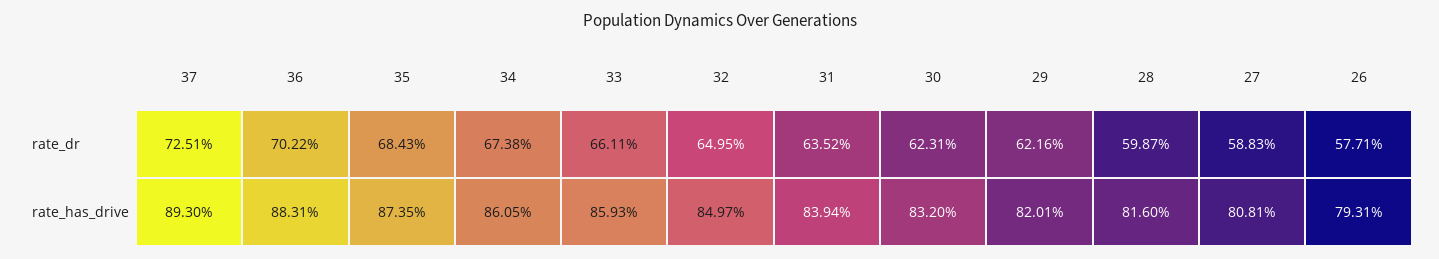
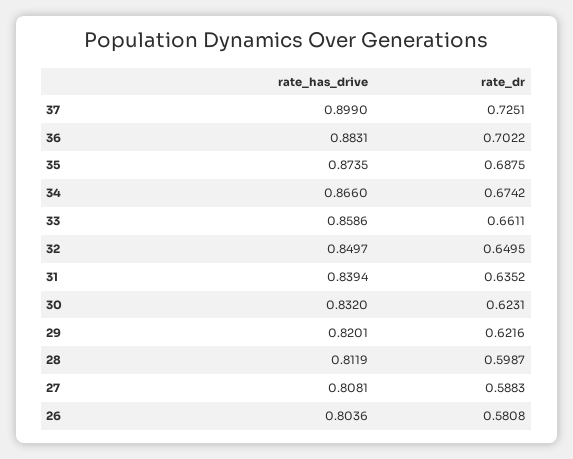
35, rate_dr: 0.6843 -> 0.6875
34, rate_dr: 0.6738 -> 0.6742
26, rate_dr: 0.5771 -> 0.5808
37, rate_has_drive: 0.893 -> 0.899
34, rate_has_drive: 0.8605 -> 0.866
33, rate_has_drive: 0.8593 -> 0.8586
28, rate_has_drive: 0.816 -> 0.8119
26, rate_has_drive: 0.7931 -> 0.8036

